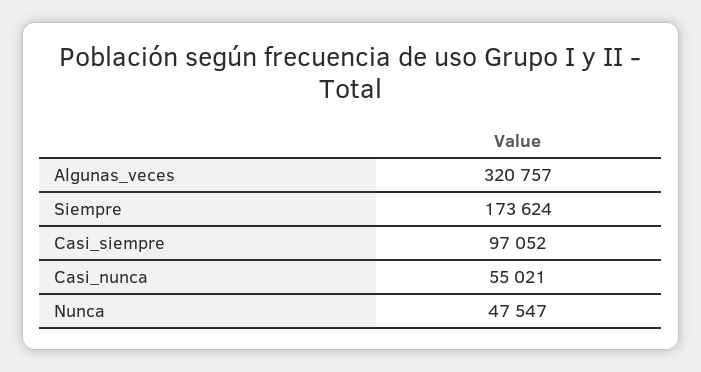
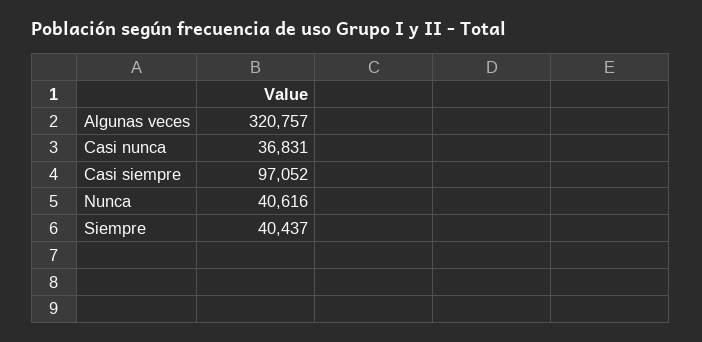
Siempre: 173624 -> 40437
Casi_nunca: 55021 -> 36831
Nunca: 47547 -> 40616

